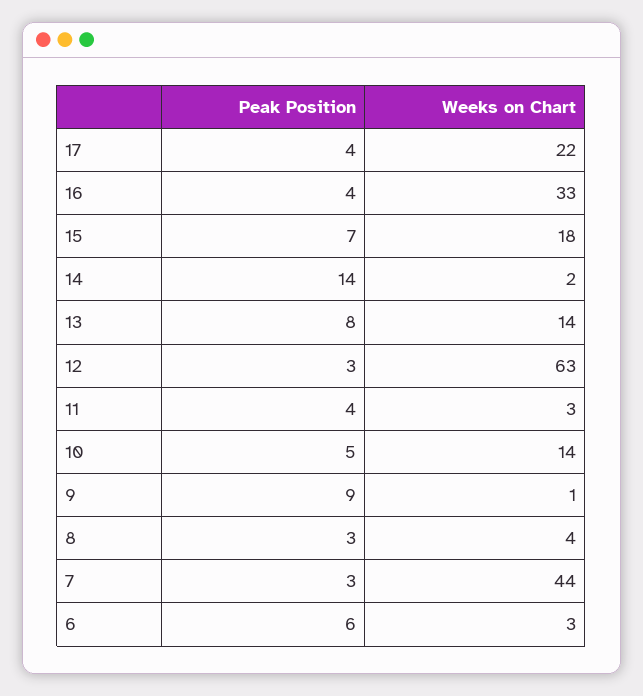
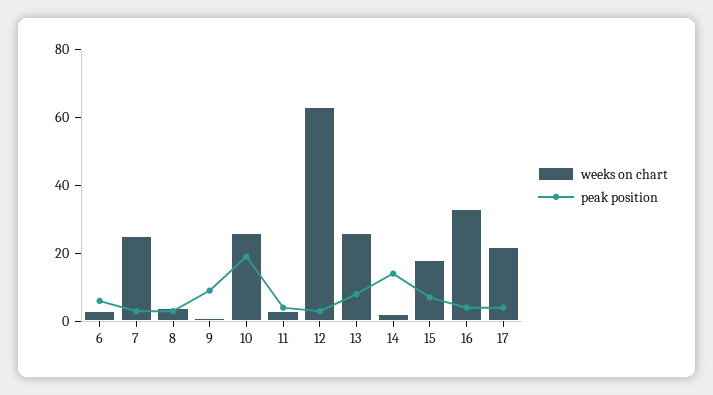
Weeks on Chart, 13: 14 -> 25
Peak Position, 10: 5 -> 20
Weeks on Chart, 10: 14 -> 25
Weeks on Chart, 7: 44 -> 25

